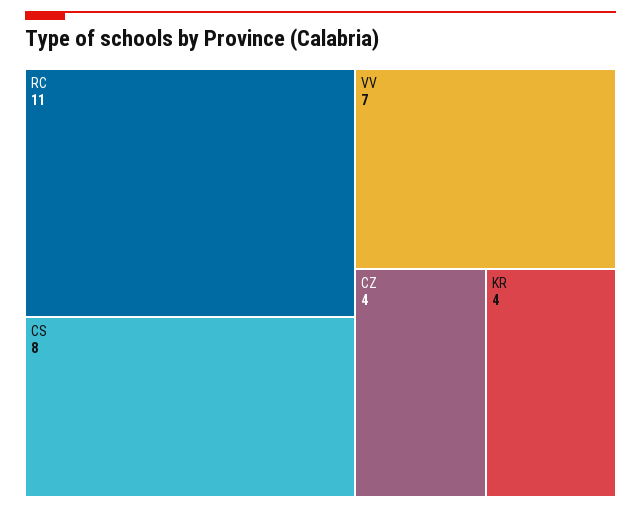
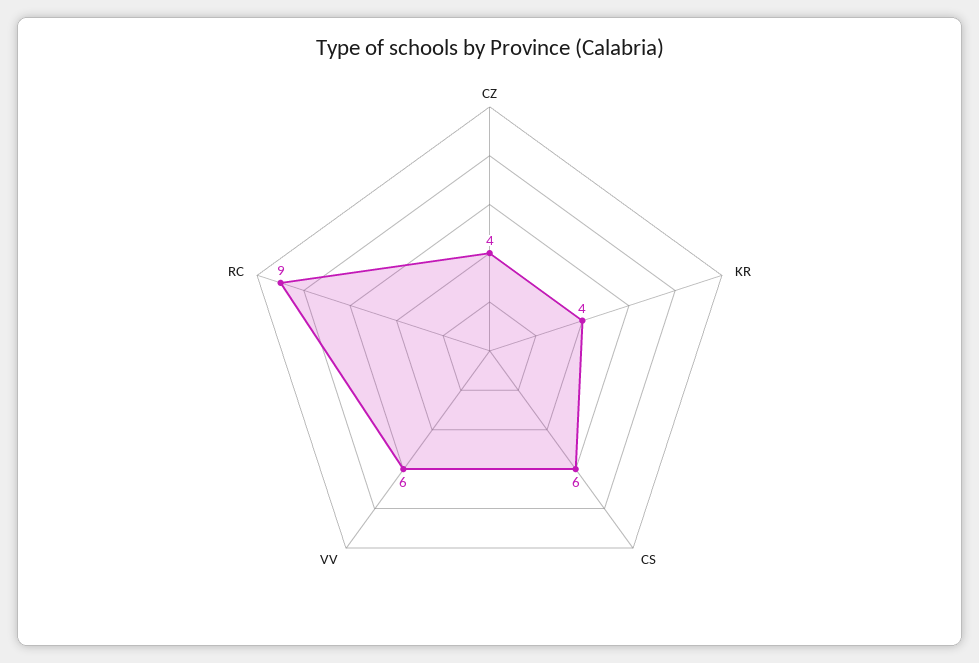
RC: 11 -> 9
CS: 8 -> 6
VV: 7 -> 6

